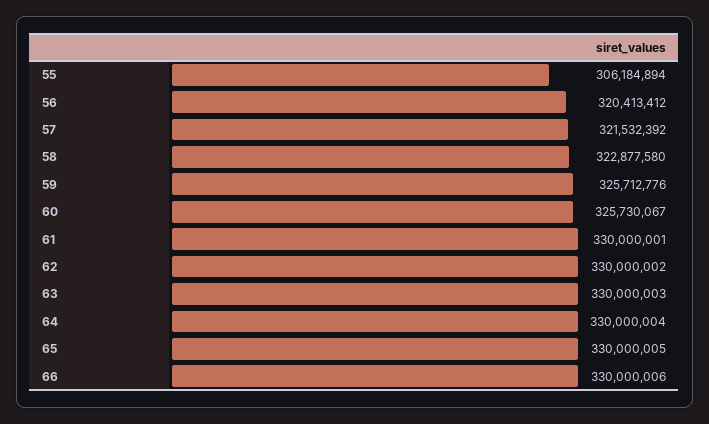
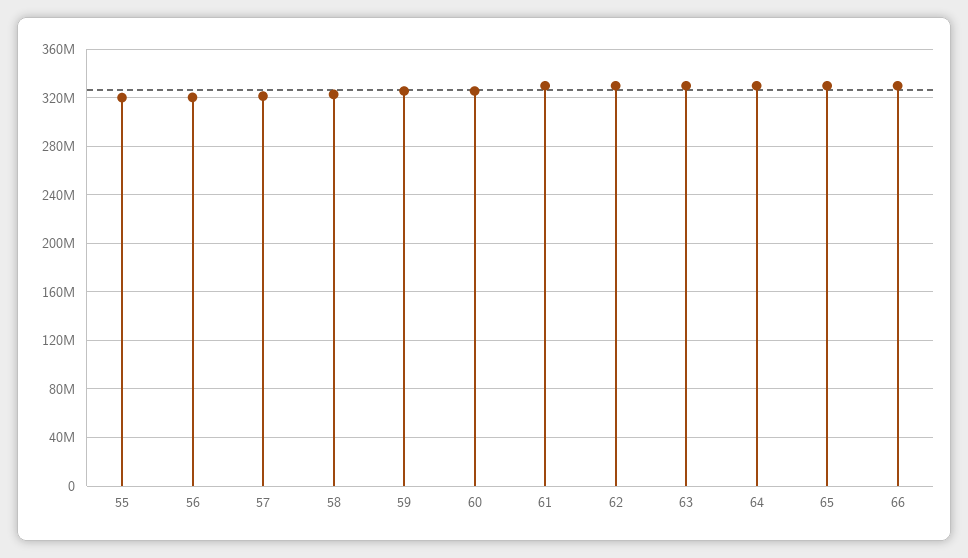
55: 306184894 -> 320000000

